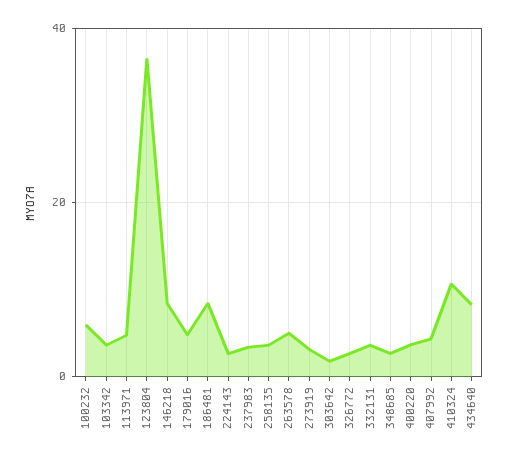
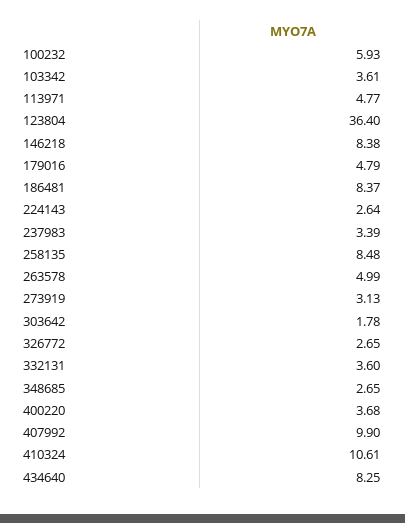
258135: 4 -> 8.48
407992: 4 -> 9.9

